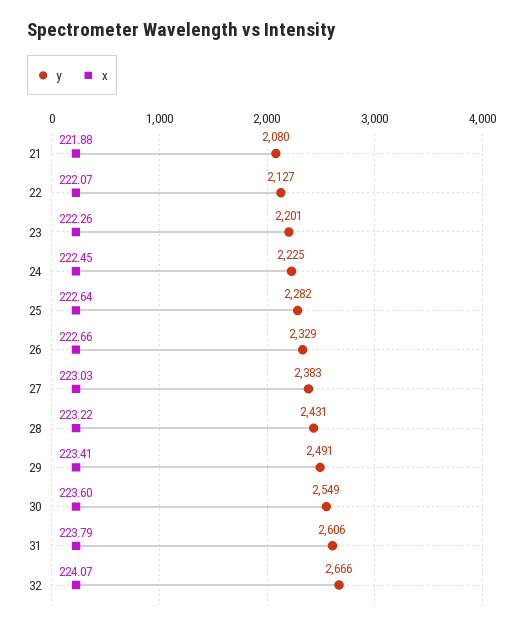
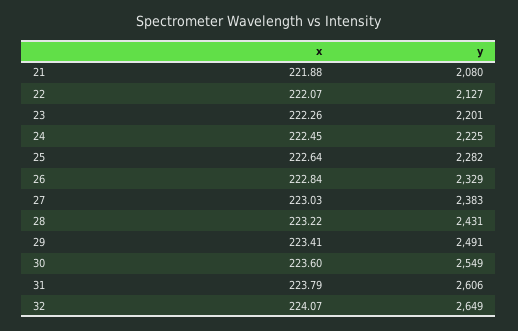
x, 26: 222.66 -> 222.84
y, 32: 2666 -> 2649

